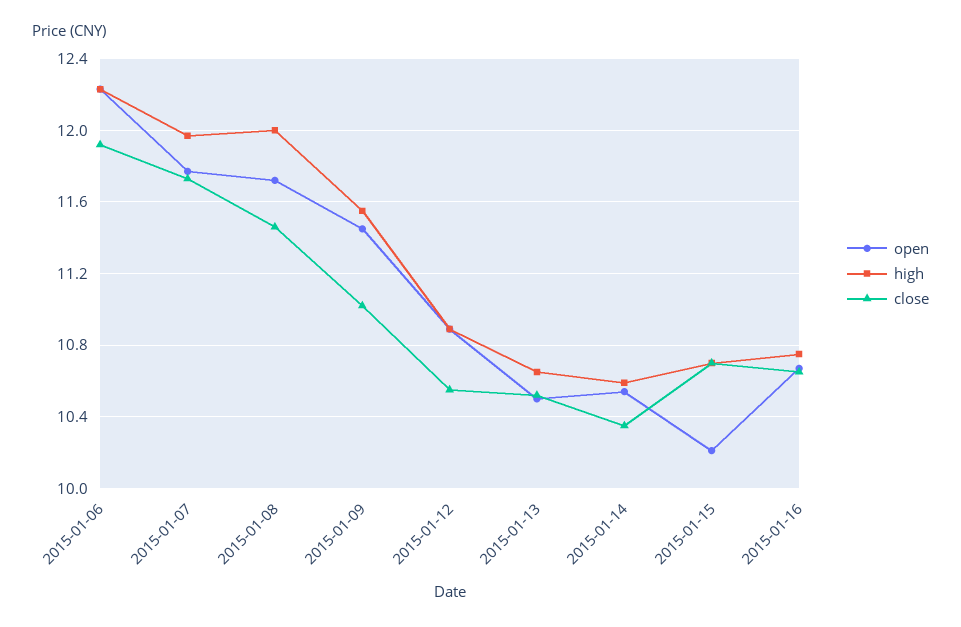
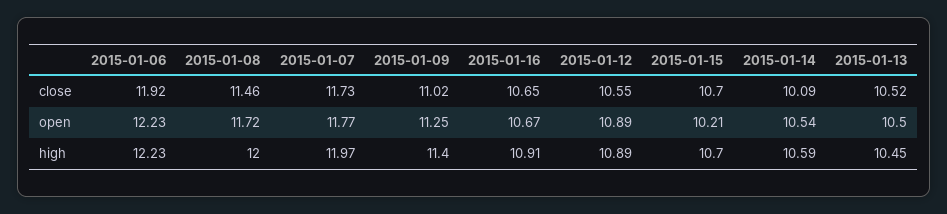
open, 2015-01-09: 11.45 -> 11.25
high, 2015-01-09: 11.55 -> 11.4
high, 2015-01-13: 10.65 -> 10.45
close, 2015-01-14: 10.35 -> 10.09
high, 2015-01-16: 10.75 -> 10.91

